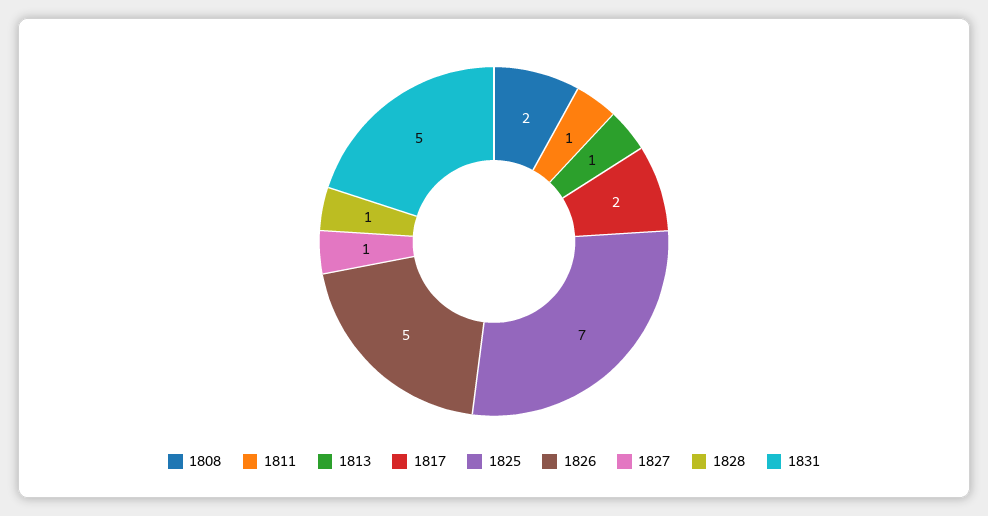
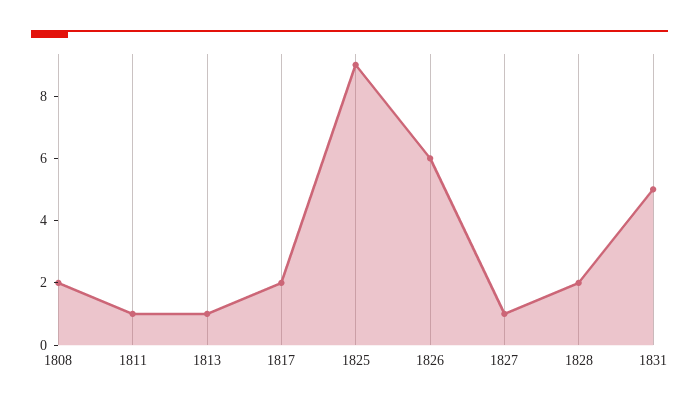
1825: 7 -> 9
1826: 5 -> 6
1828: 1 -> 2

